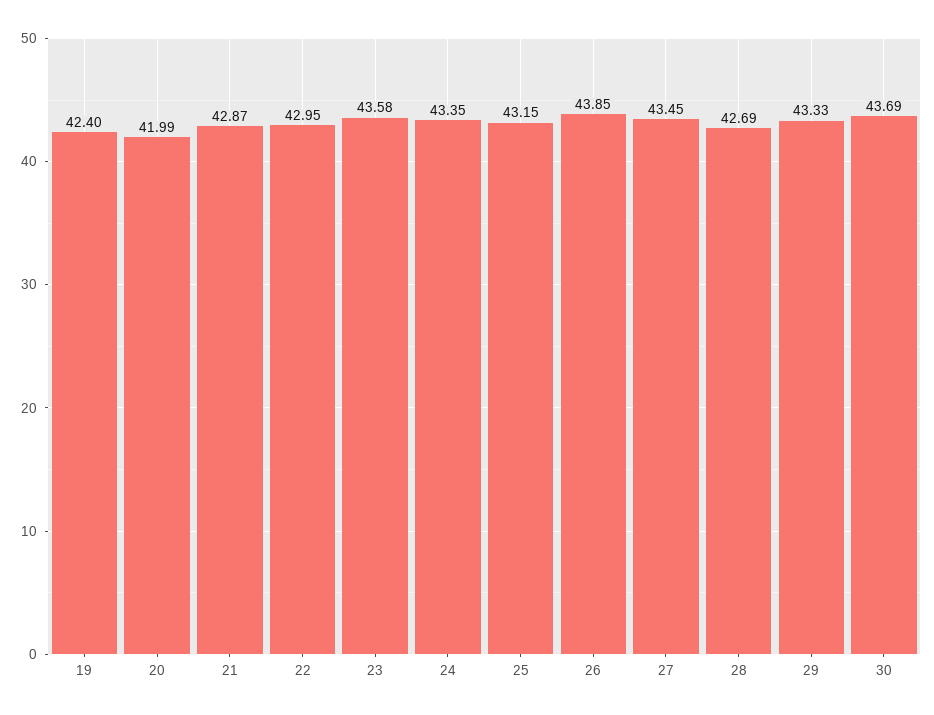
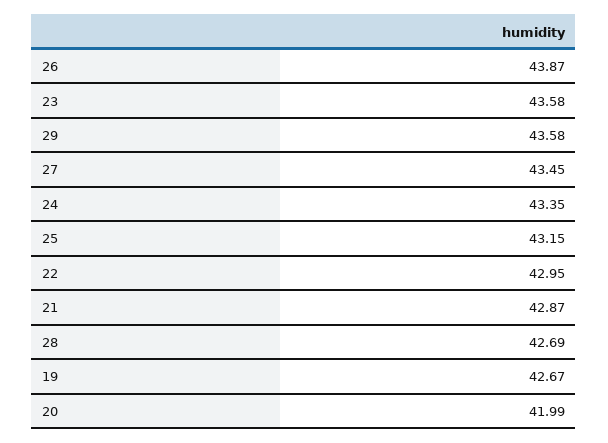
19: 42.4 -> 42.67
26: 43.85 -> 43.87
29: 43.33 -> 43.58
30: 43.69 -> none

